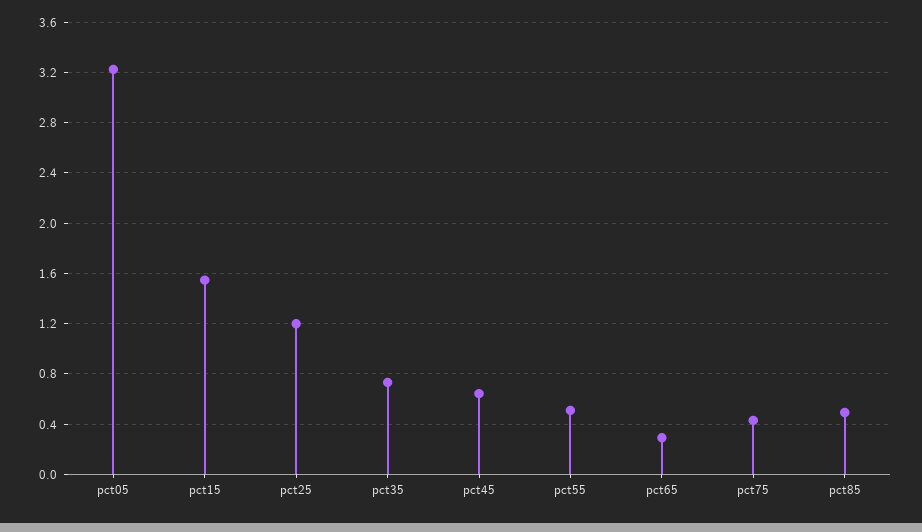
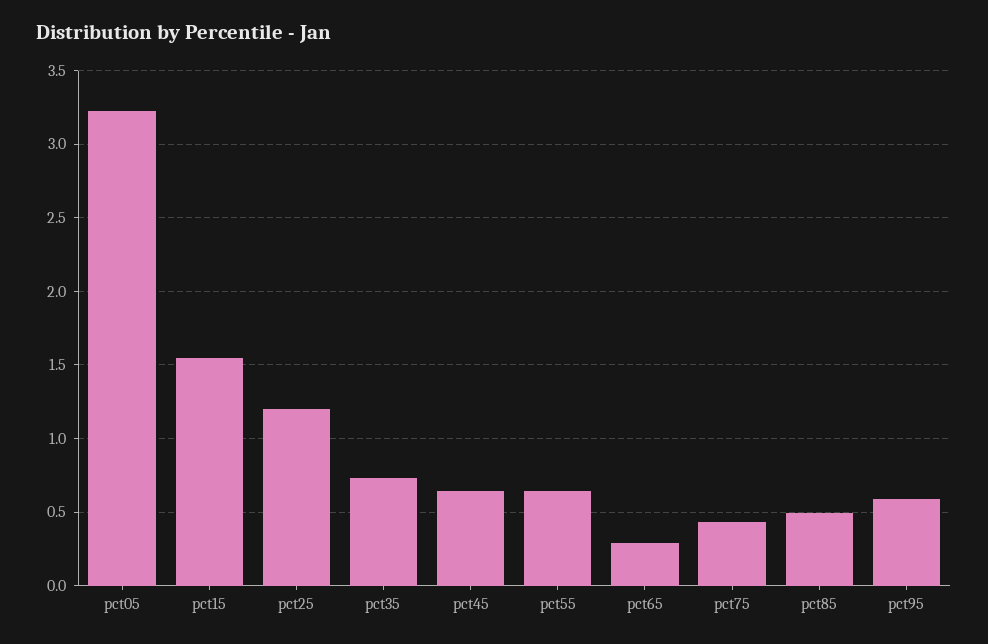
pct55: 0.5 -> 0.65
pct95: none -> 0.6

